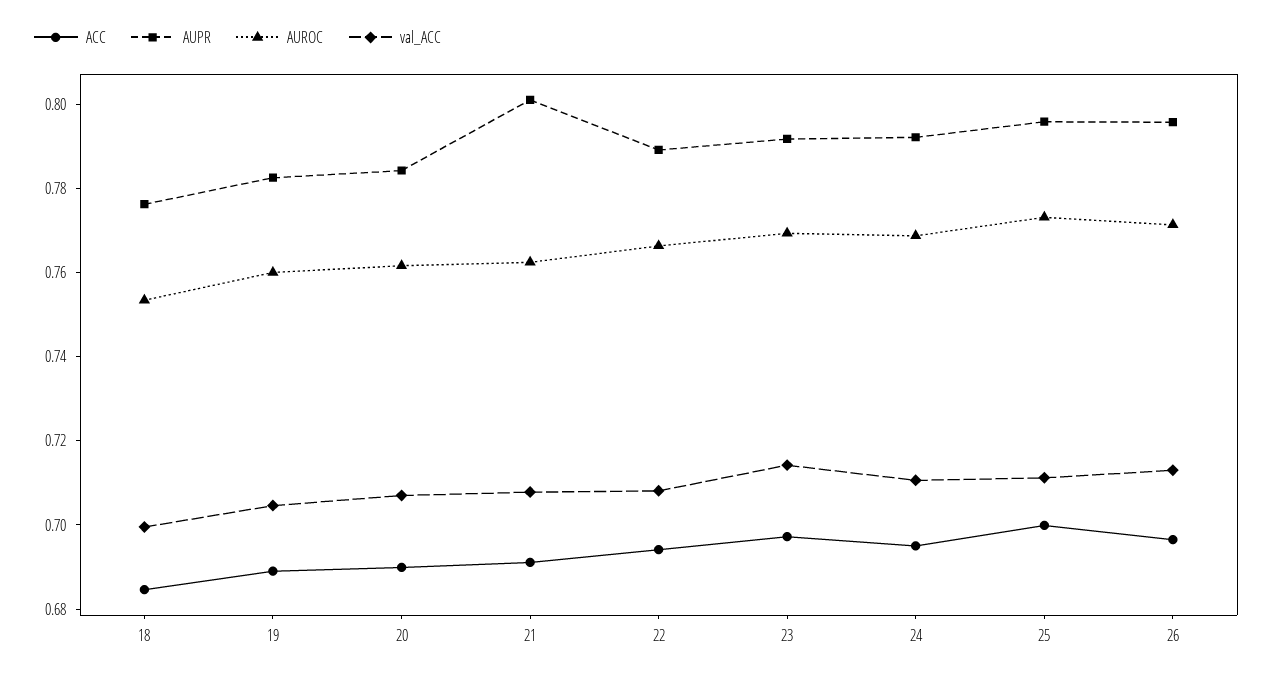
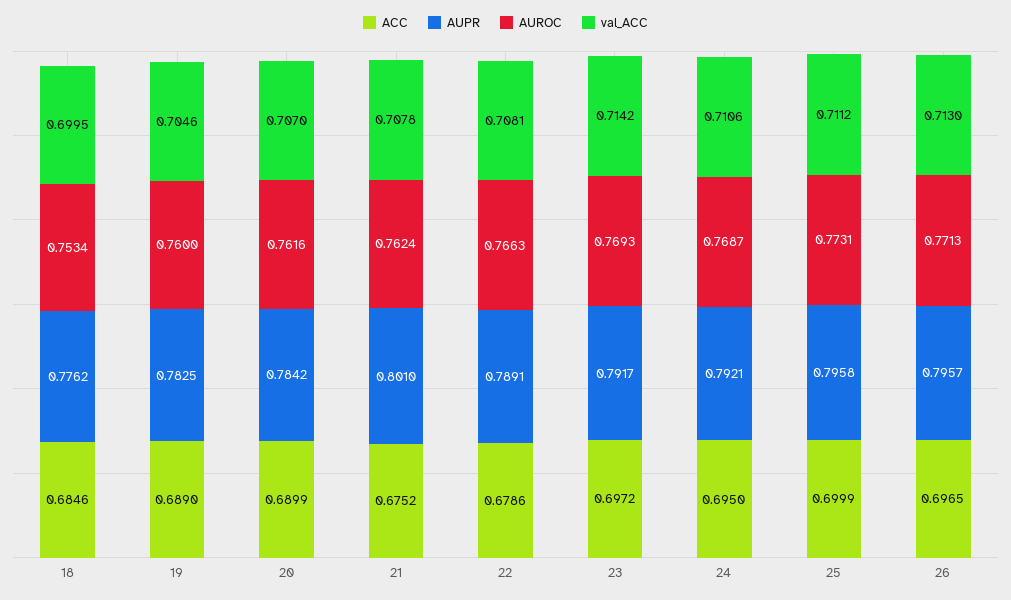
ACC, 21: 0.69 -> 0.6752
ACC, 22: 0.695 -> 0.6786

